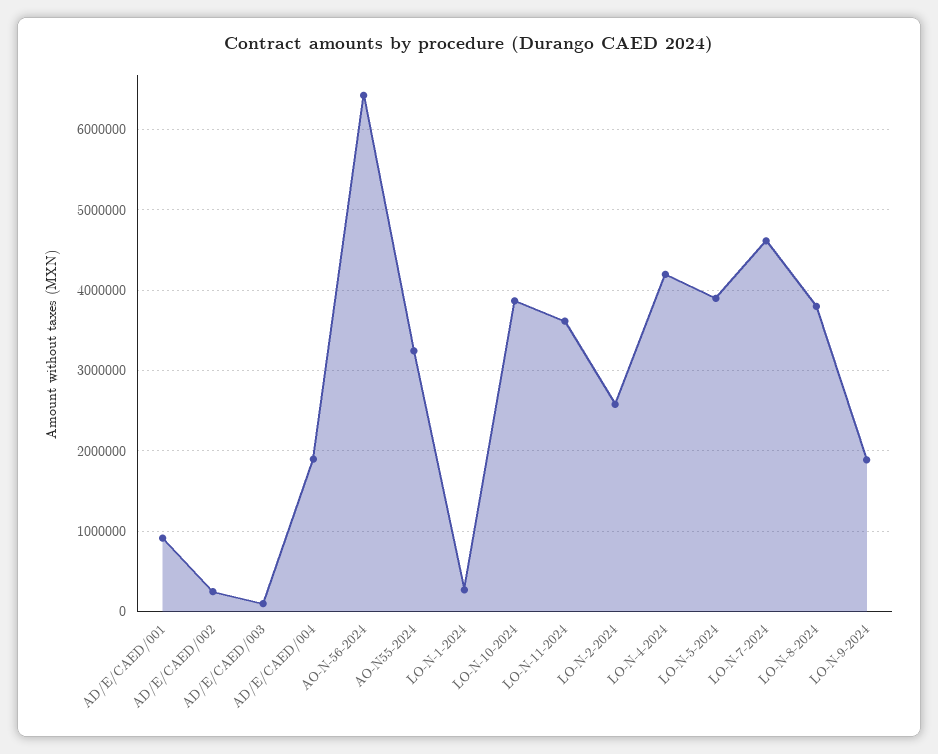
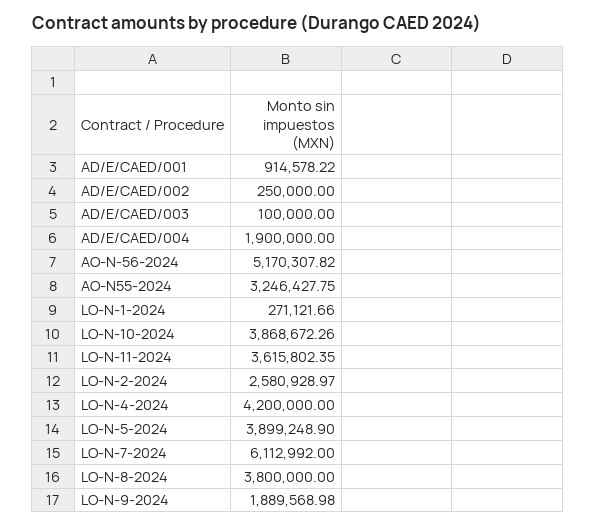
AO-N-56-2024: 6400000 -> 5170307.82
LO-N-7-2024: 4600000 -> 6112992

